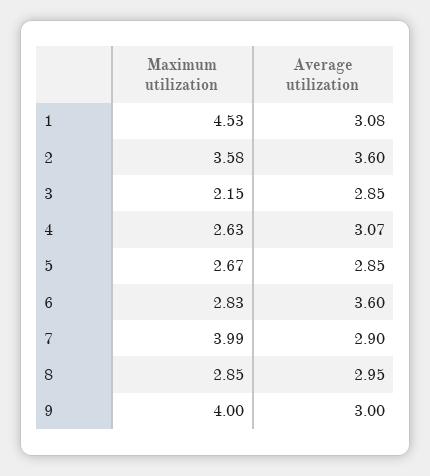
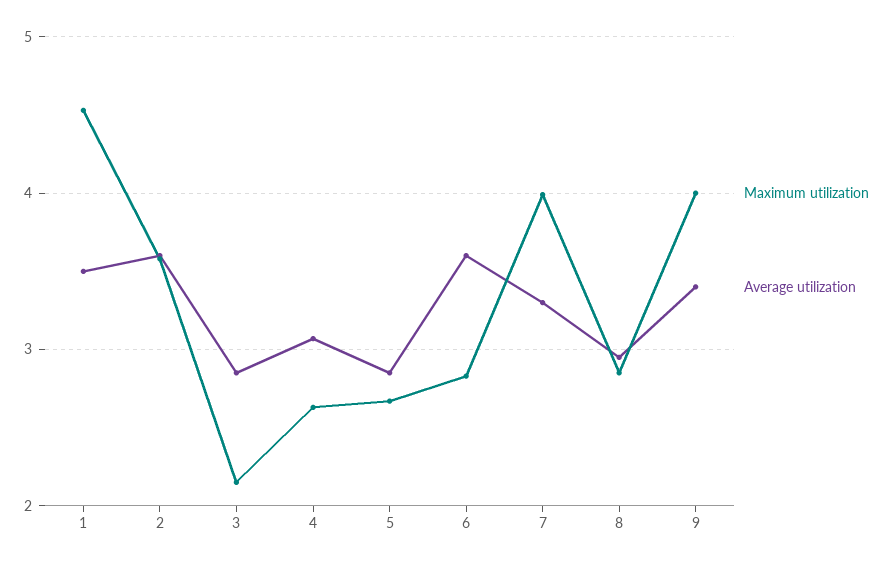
Average utilization, 1: 3.08 -> 3.5
Average utilization, 7: 2.9 -> 3.3
Average utilization, 9: 3 -> 3.4

